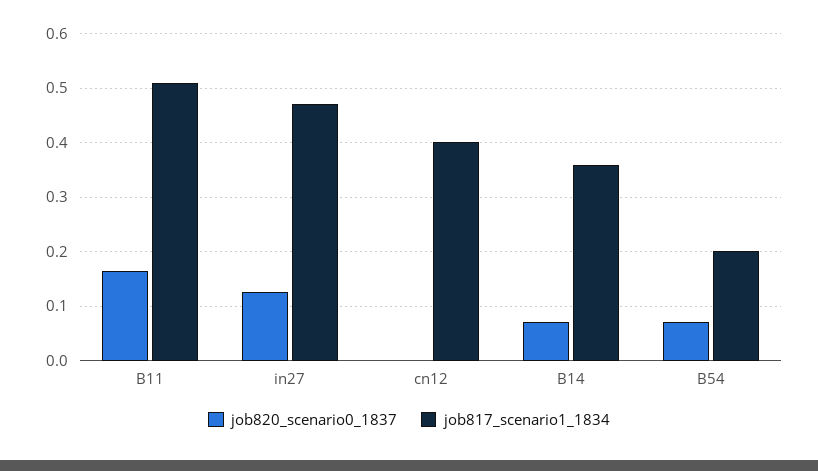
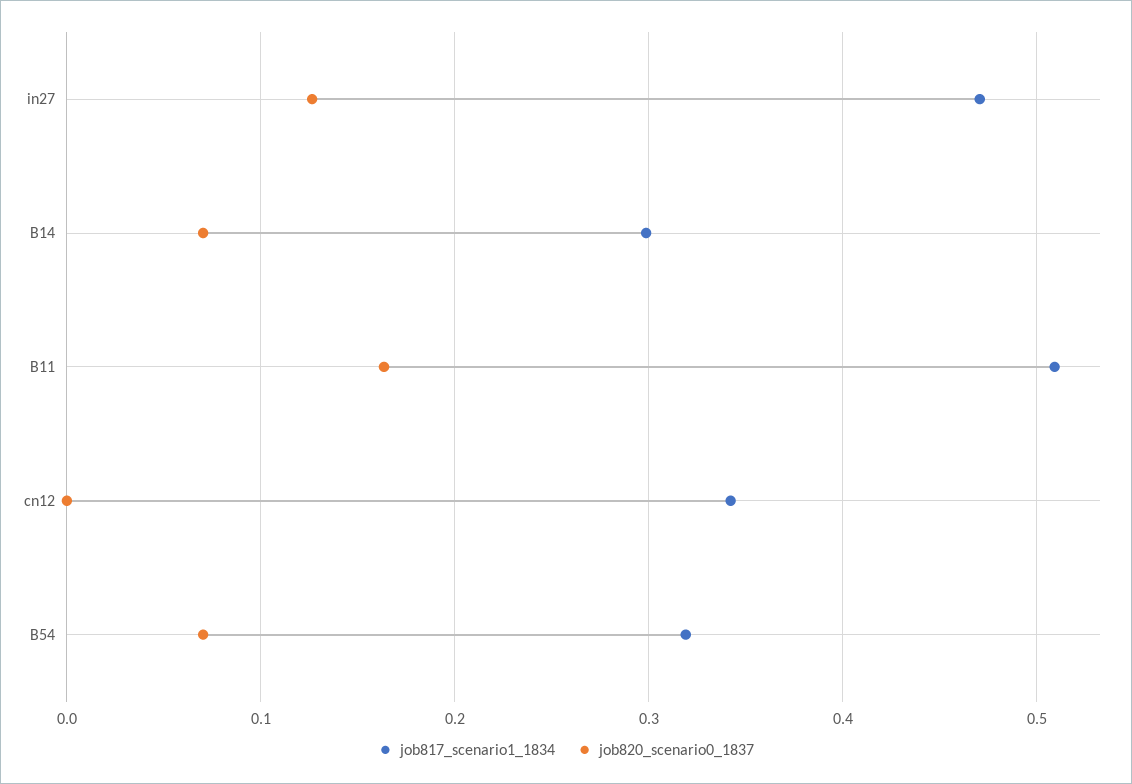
job817_scenario1_1834, cn12: 0.4 -> 0.34
job817_scenario1_1834, B14: 0.36 -> 0.3
job817_scenario1_1834, B54: 0.2 -> 0.32

